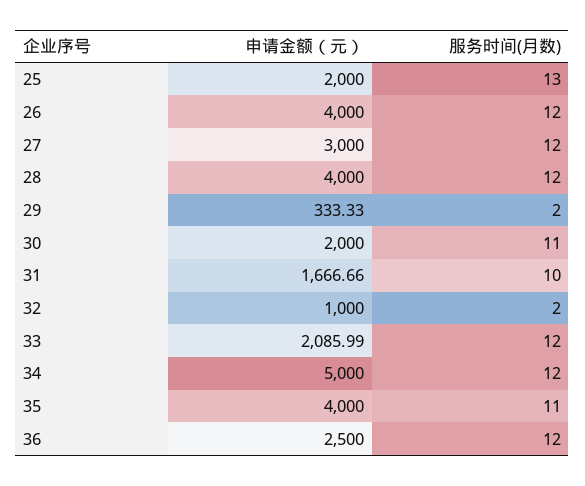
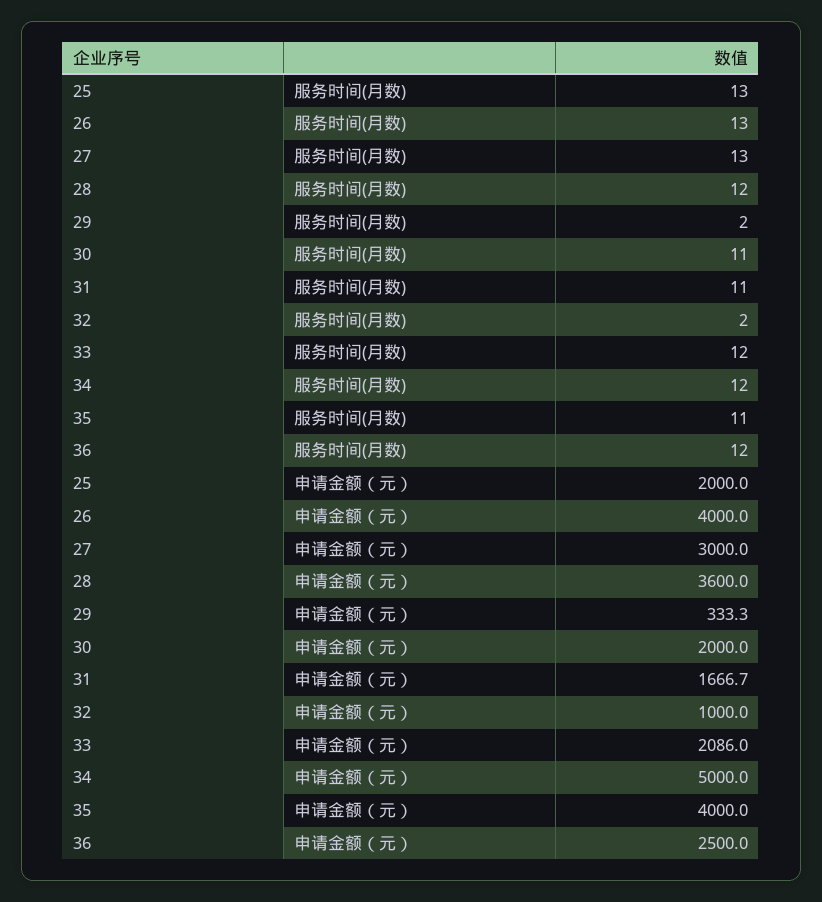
服务时间(月数), 26: 12 -> 13
服务时间(月数), 27: 12 -> 13
申请金额（元）, 28: 4000 -> 3600
服务时间(月数), 31: 10 -> 11

